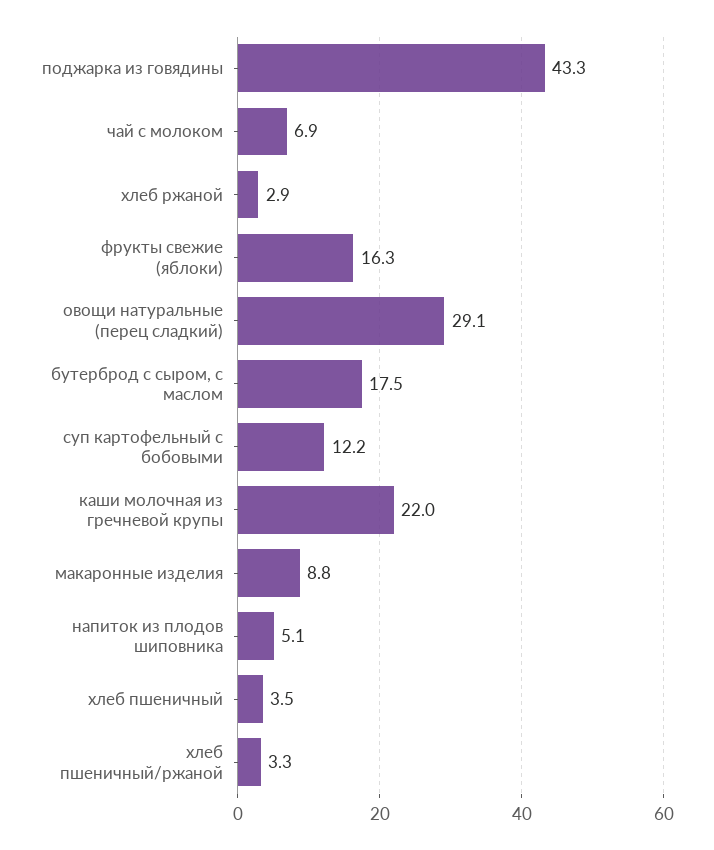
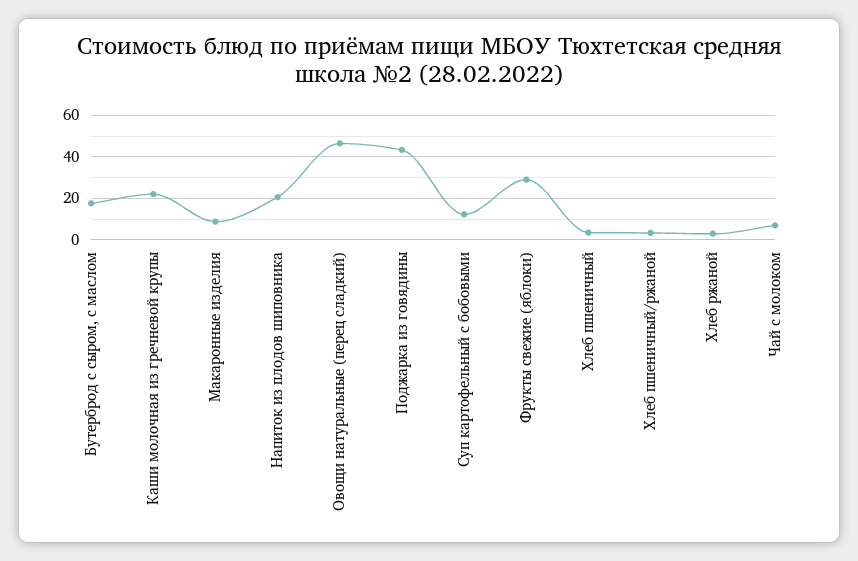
фрукты свежие (яблоки): 16.3 -> 30
овощи натуральные (перец сладкий): 29.1 -> 45
напиток из плодов шиповника: 5.1 -> 20

